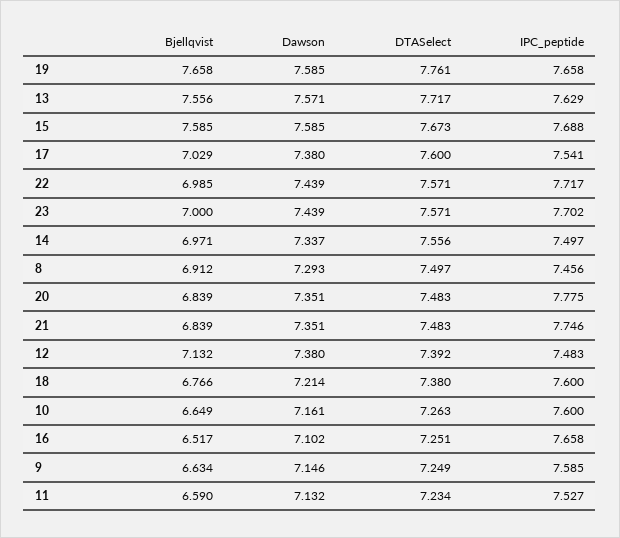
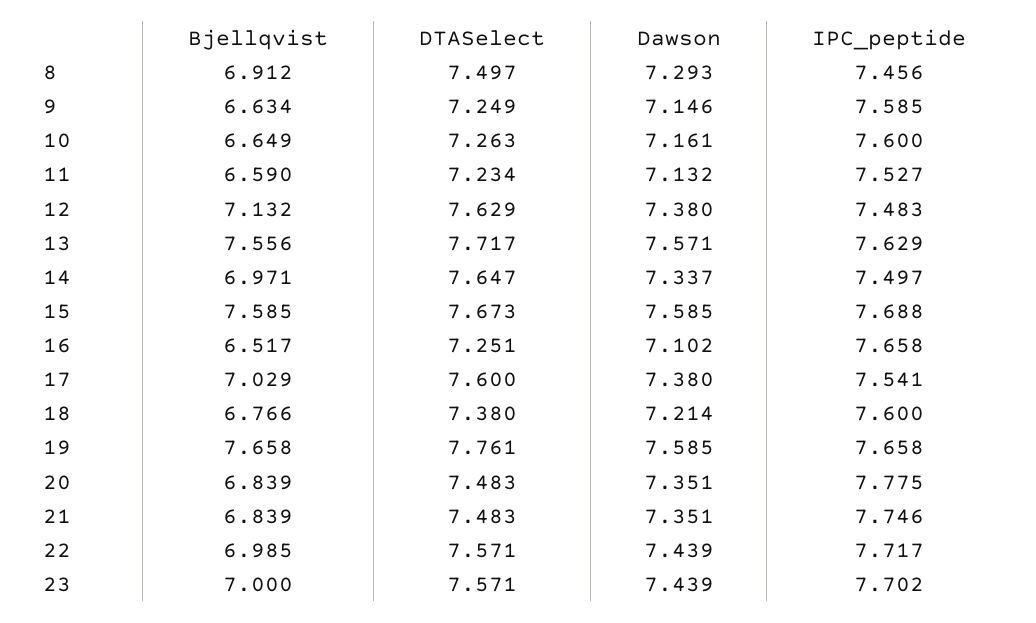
DTASelect, 14: 7.556 -> 7.647
DTASelect, 12: 7.392 -> 7.629

